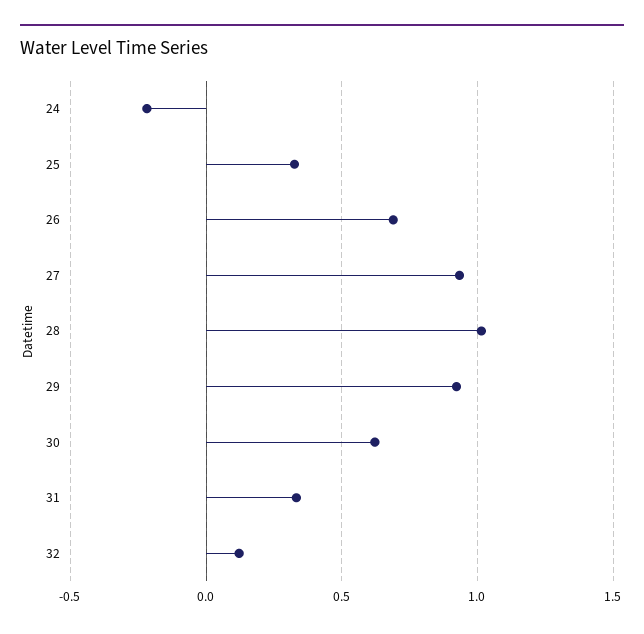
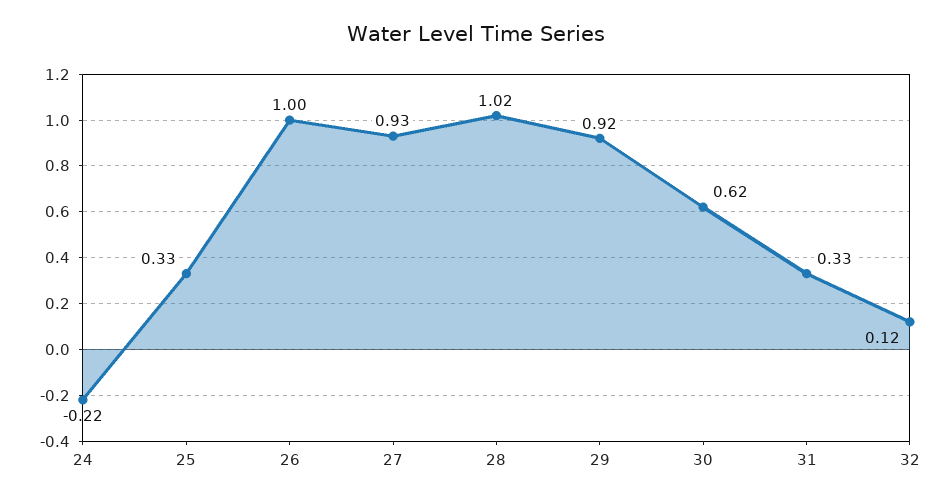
26: 0.7 -> 1

